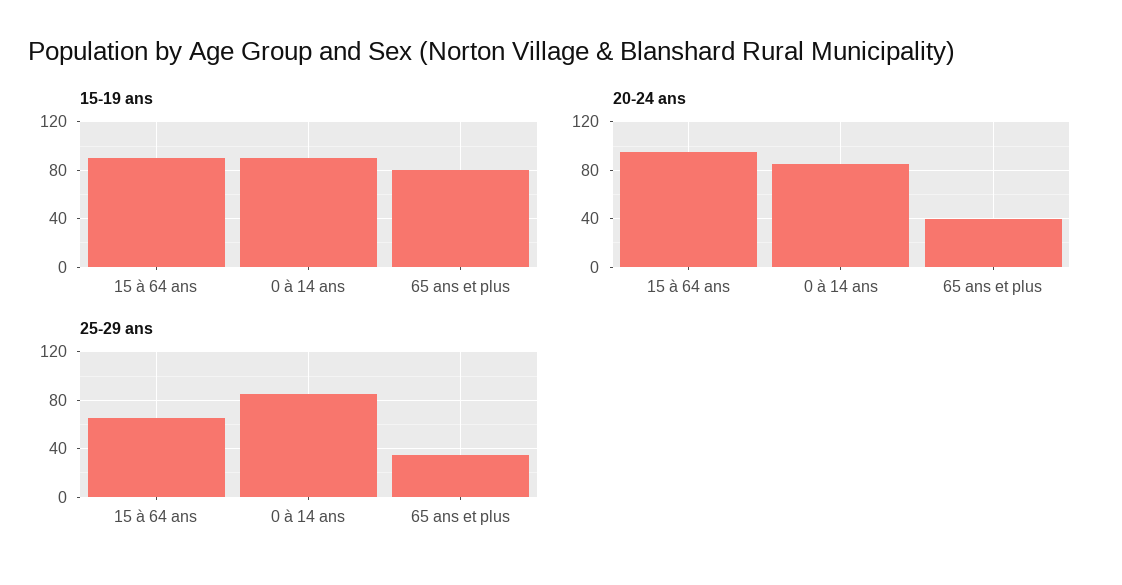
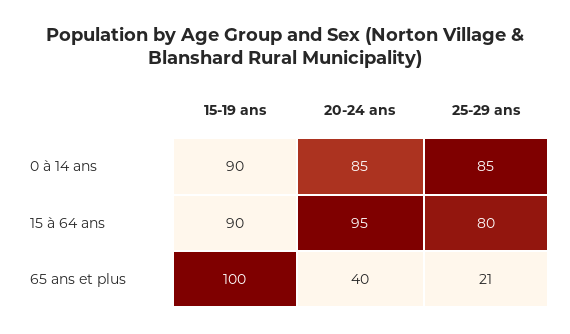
15-19 ans, 65 ans et plus: 80 -> 100
25-29 ans, 15 à 64 ans: 65 -> 80
25-29 ans, 65 ans et plus: 35 -> 21

